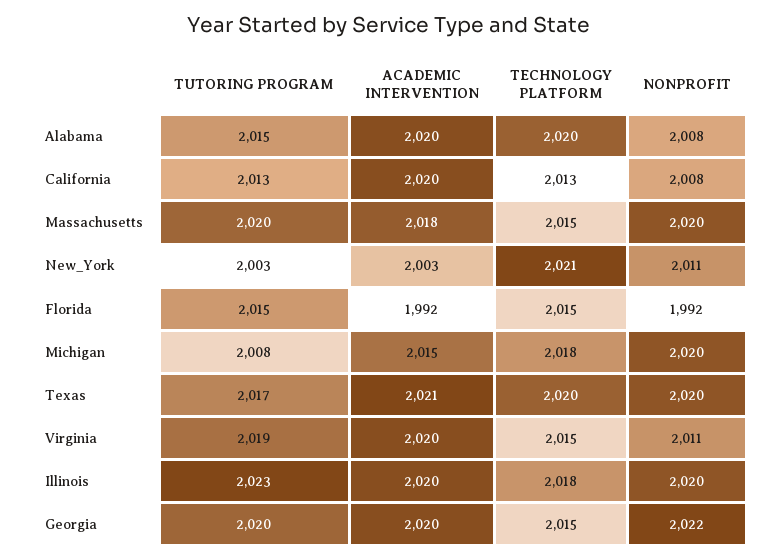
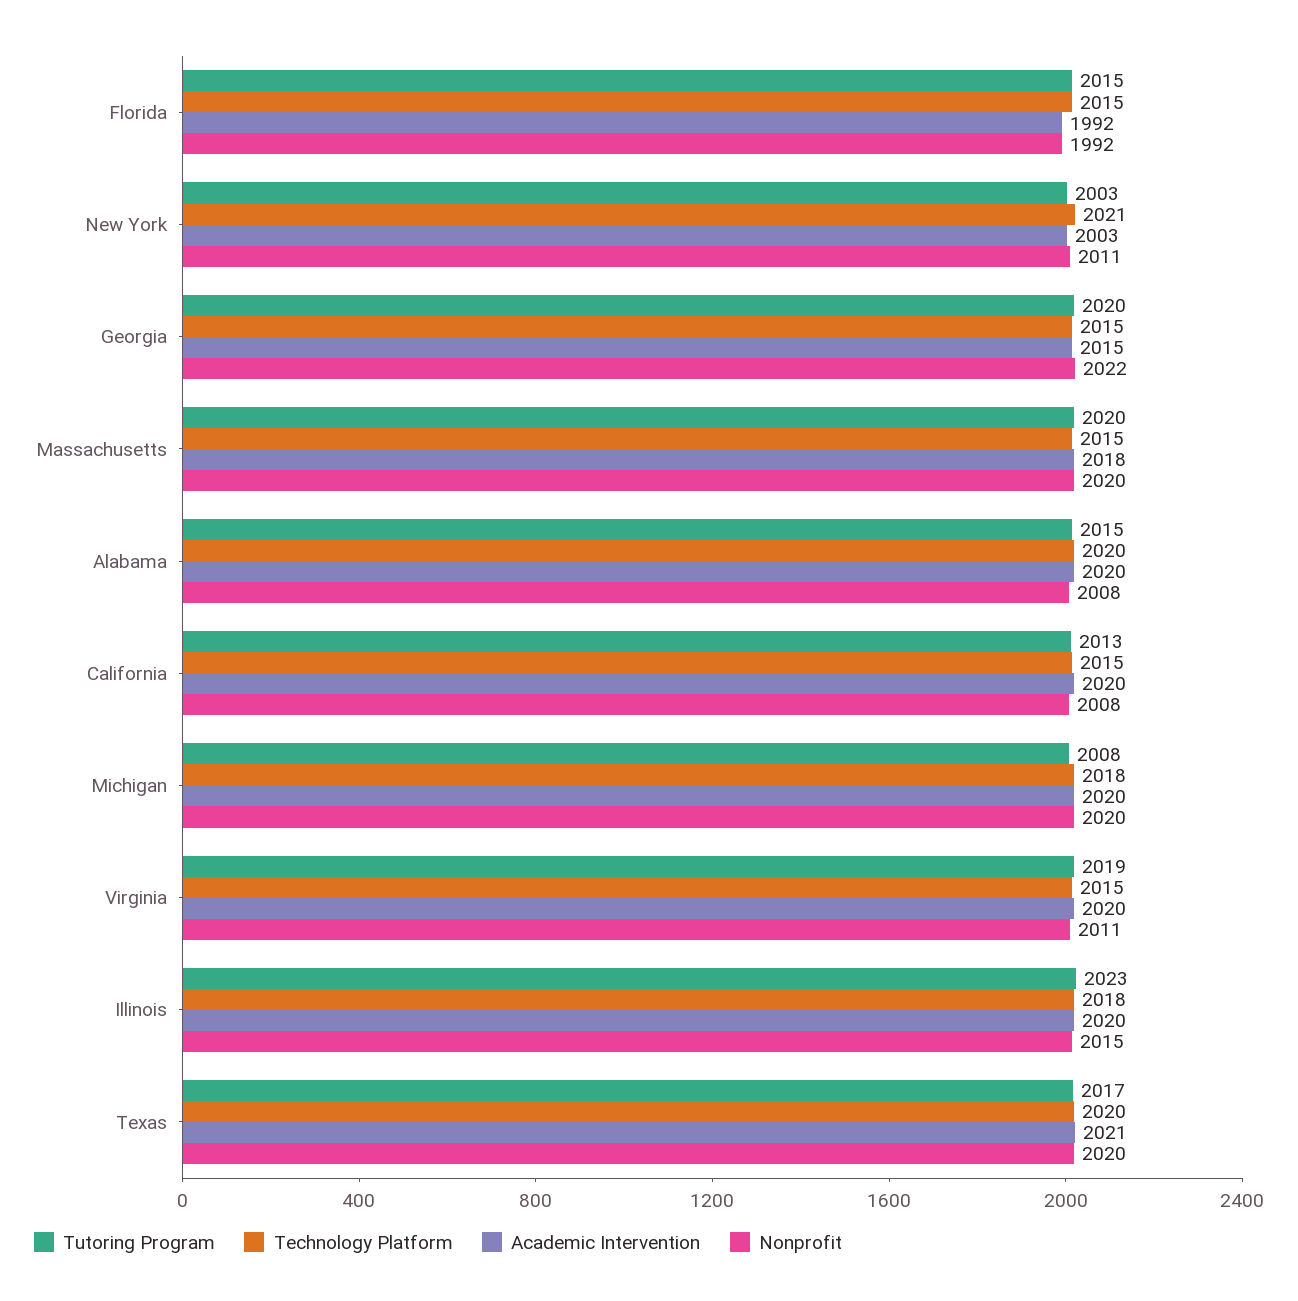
TECHNOLOGY PLATFORM, California: 2013 -> 2015
ACADEMIC INTERVENTION, Michigan: 2015 -> 2020
NONPROFIT, Illinois: 2020 -> 2015
ACADEMIC INTERVENTION, Georgia: 2020 -> 2015

